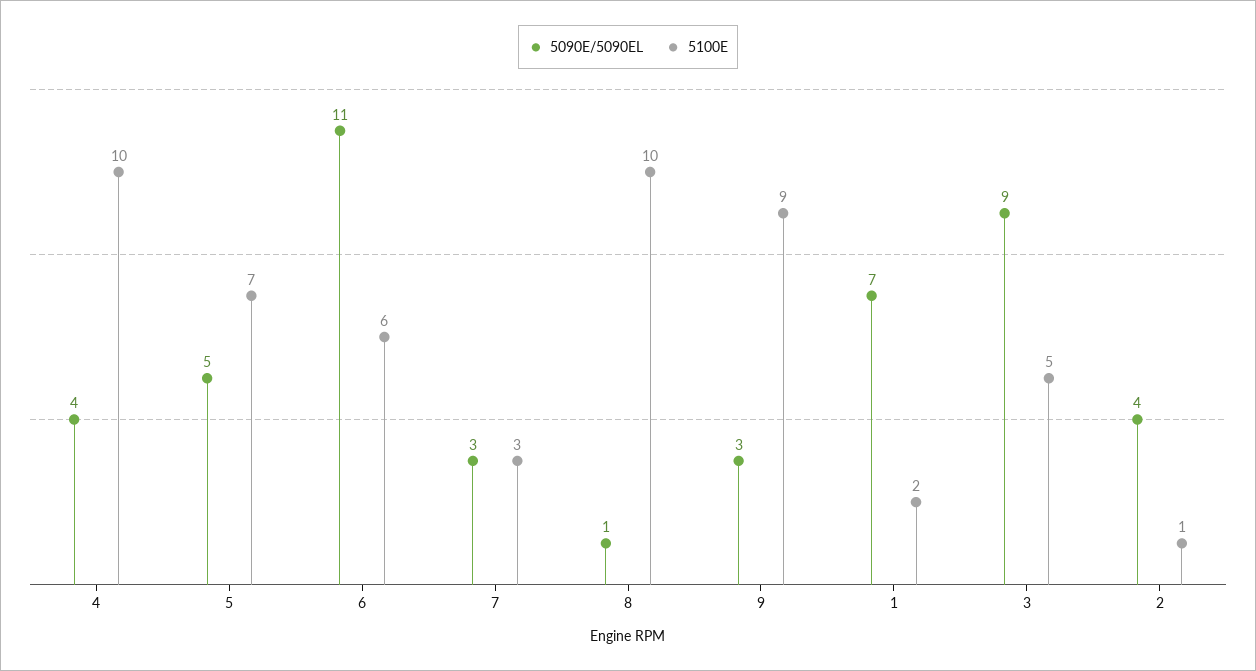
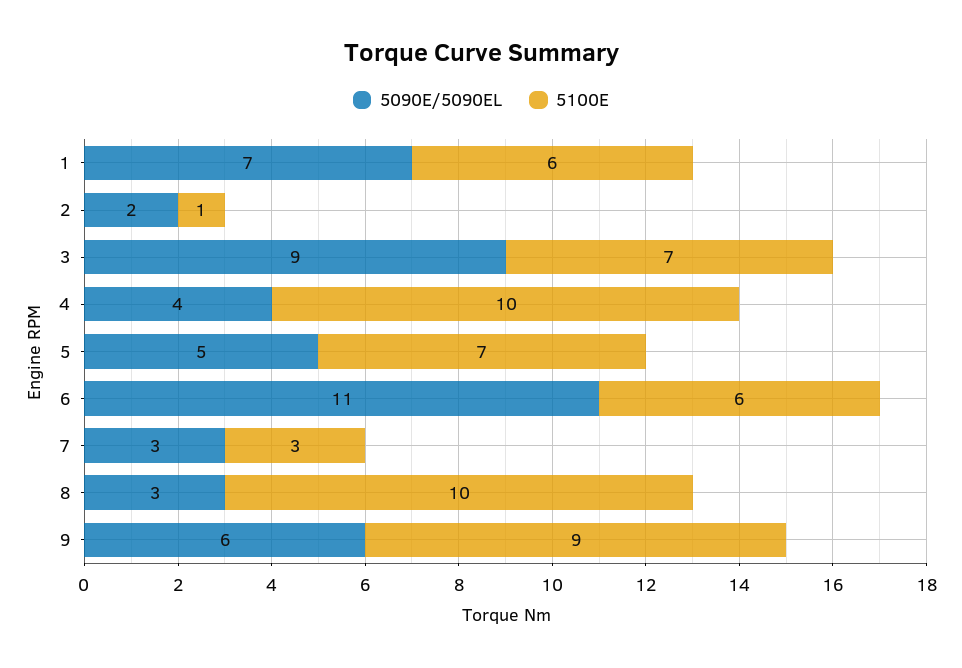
5090E/5090EL, 8: 1 -> 3
5090E/5090EL, 9: 3 -> 6
5100E, 1: 2 -> 6
5100E, 3: 5 -> 7
5090E/5090EL, 2: 4 -> 2

